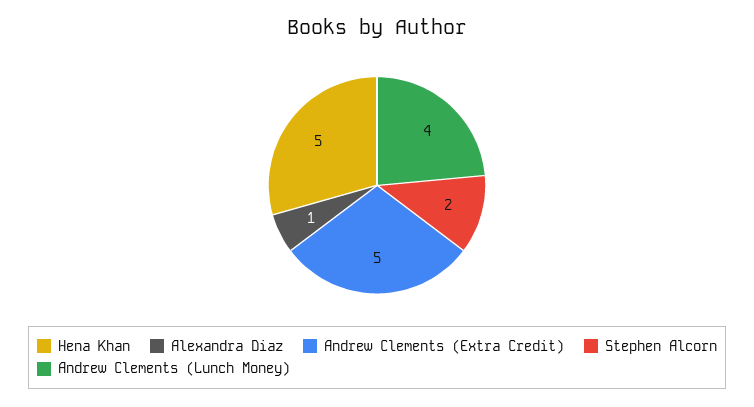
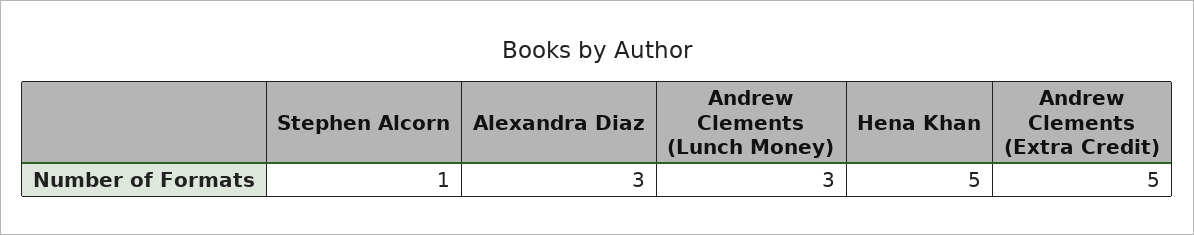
Alexandra Diaz: 1 -> 3
Stephen Alcorn: 2 -> 1
Andrew Clements (Lunch Money): 4 -> 3

